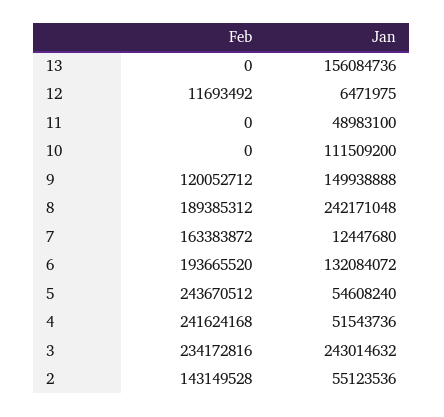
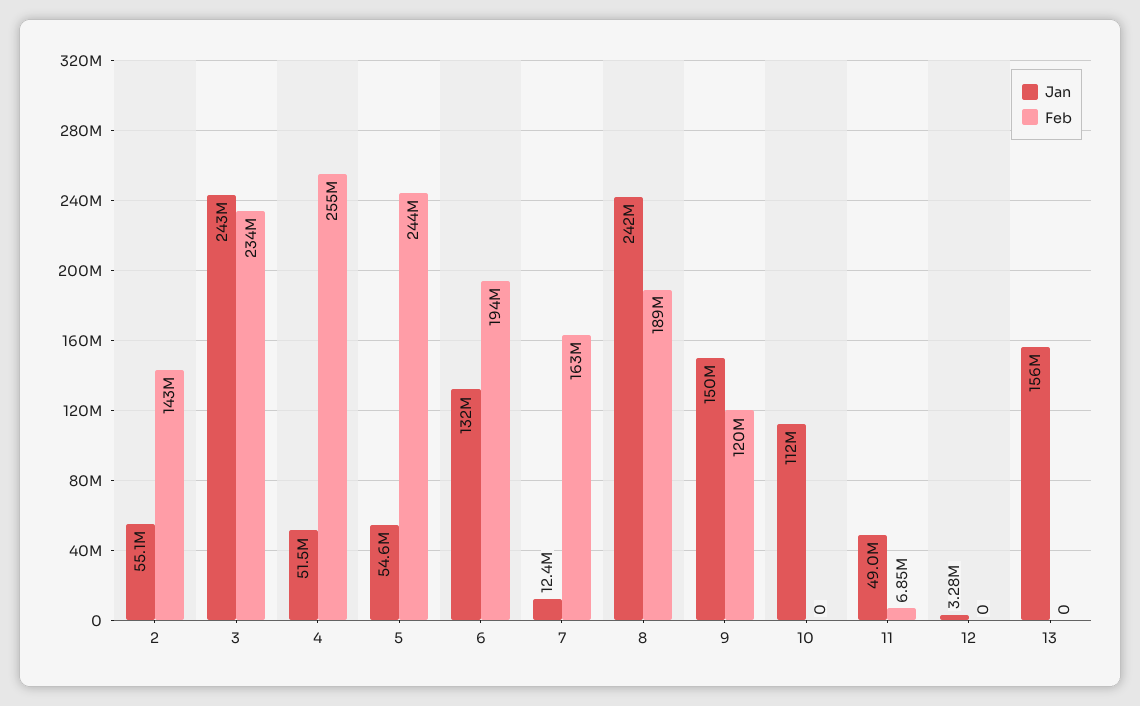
Feb, 12: 11693492 -> 0
Jan, 12: 6471975 -> 3280000
Feb, 11: 0 -> 6850000
Feb, 4: 241624168 -> 255000000

